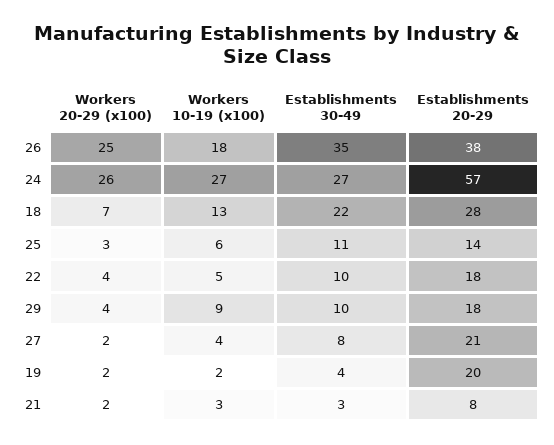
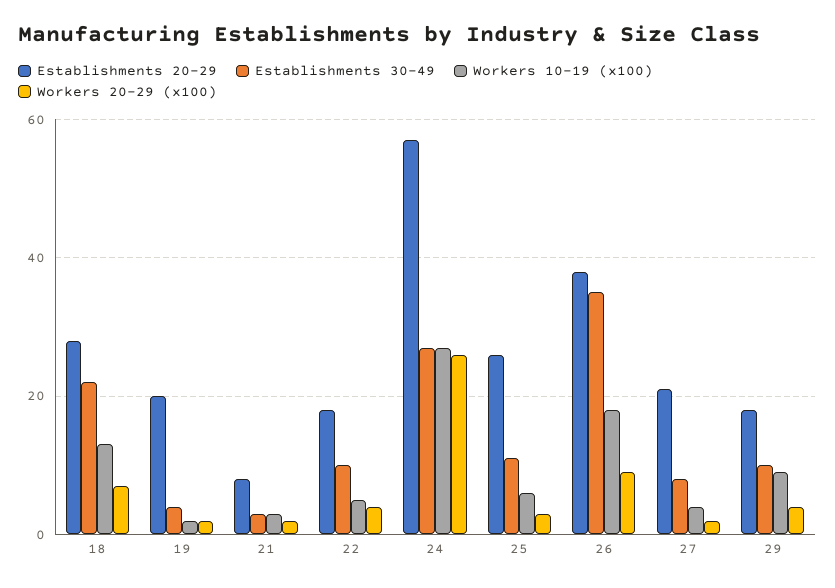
Workers 20-29 (x100), 26: 25 -> 10
Establishments 20-29, 25: 14 -> 25

